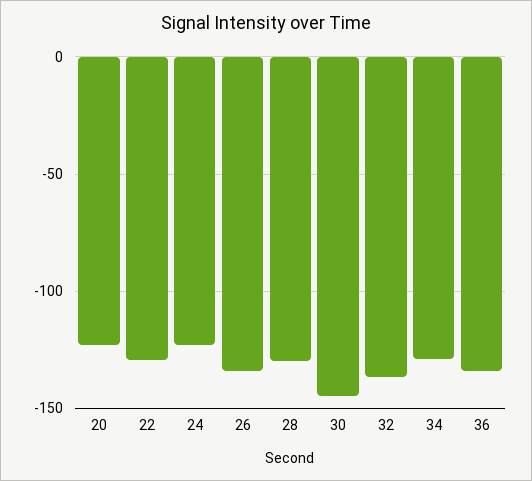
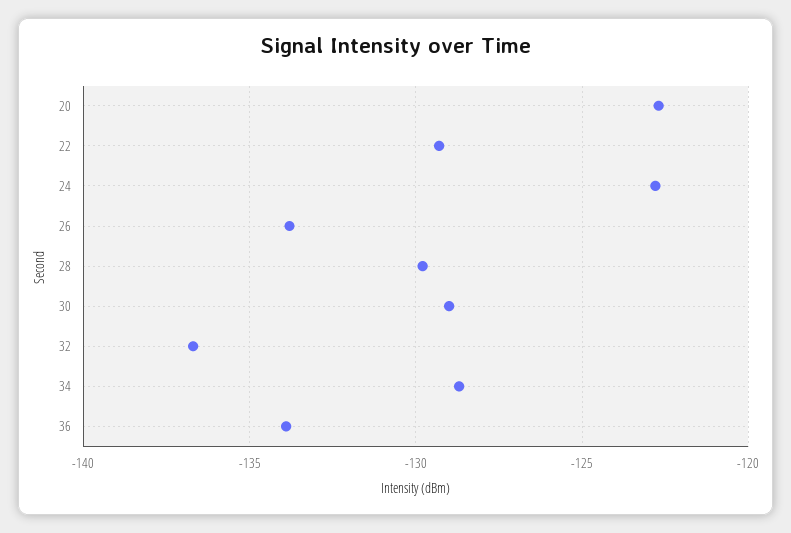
30: -145 -> -129

